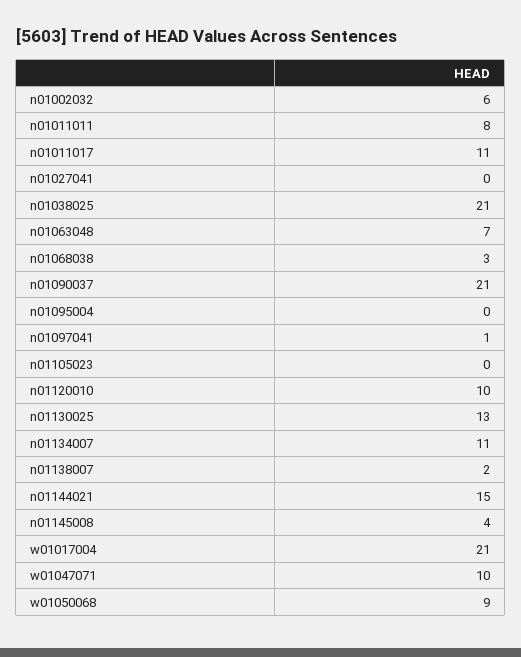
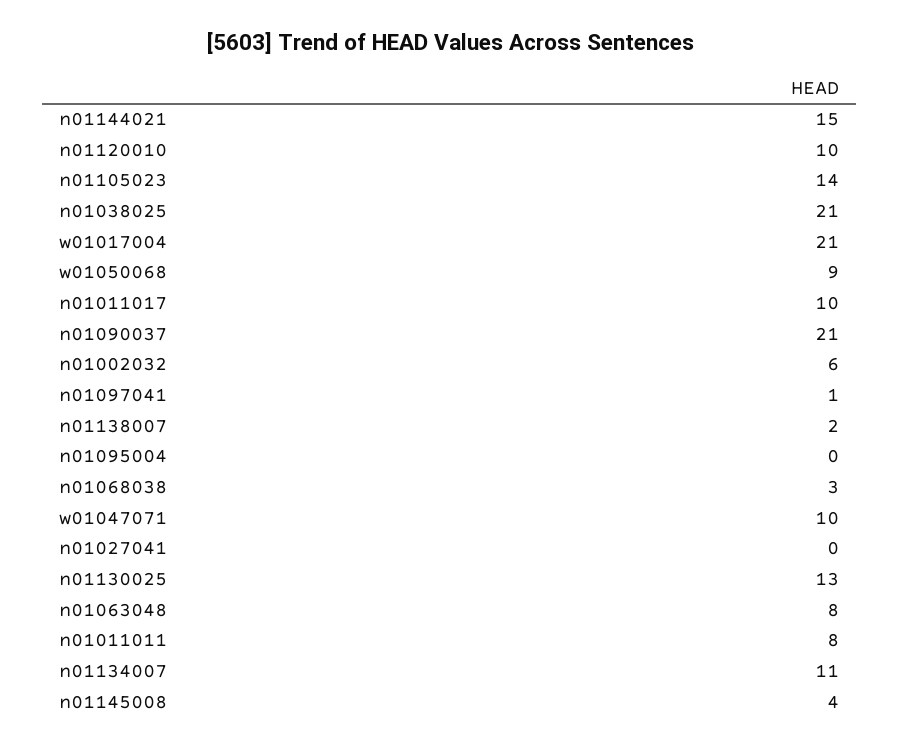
n01011017: 11 -> 10
n01063048: 7 -> 8
n01105023: 0 -> 14

